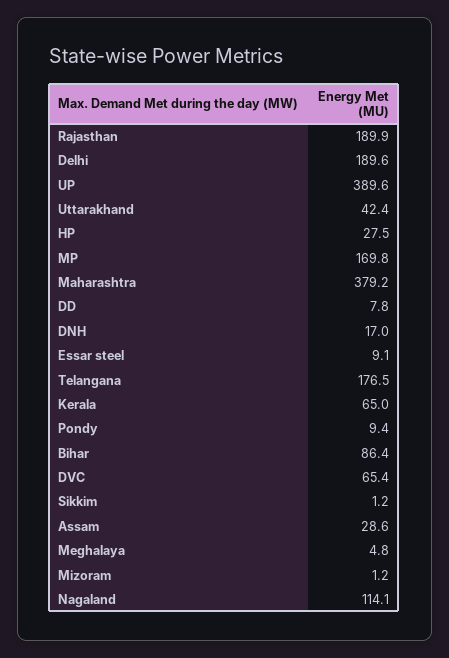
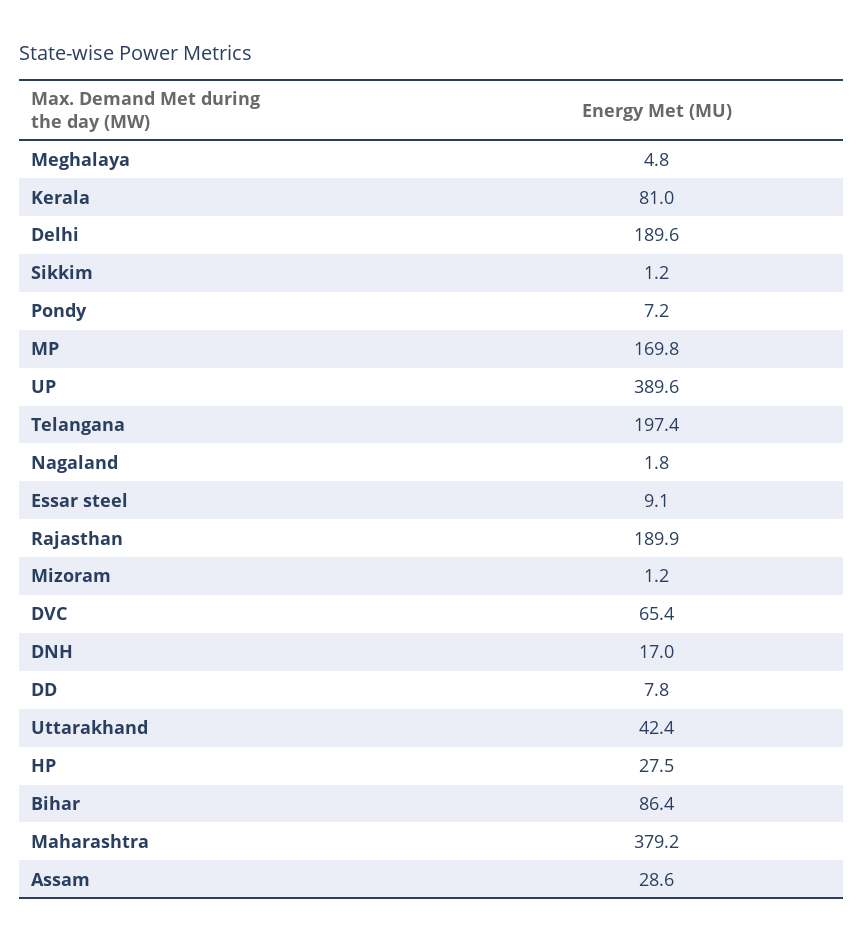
Telangana: 176.5 -> 197.4
Kerala: 65 -> 81
Pondy: 9.4 -> 7.2
Nagaland: 114.1 -> 1.8

